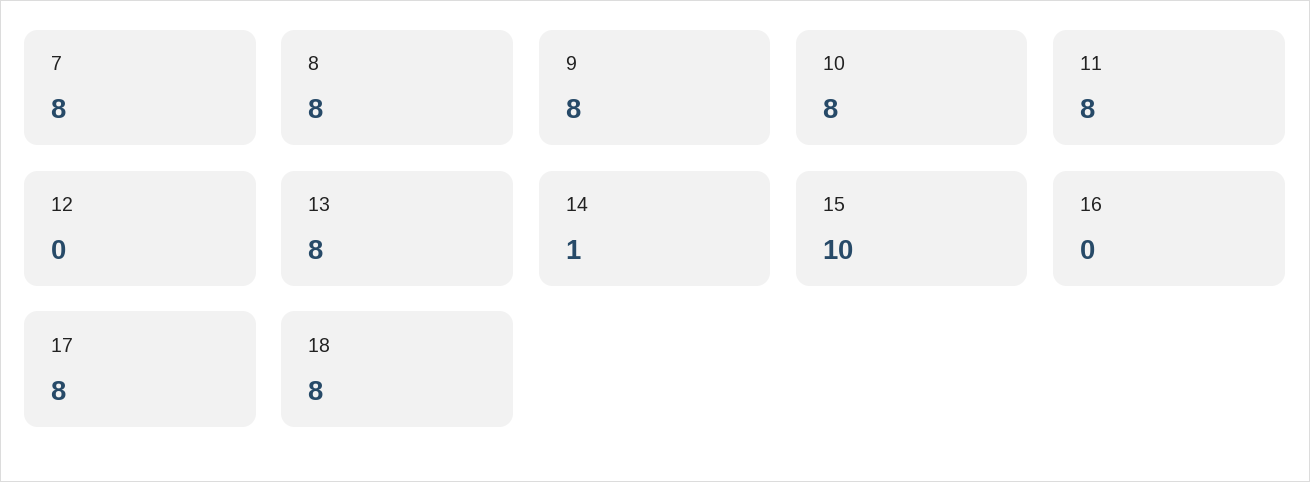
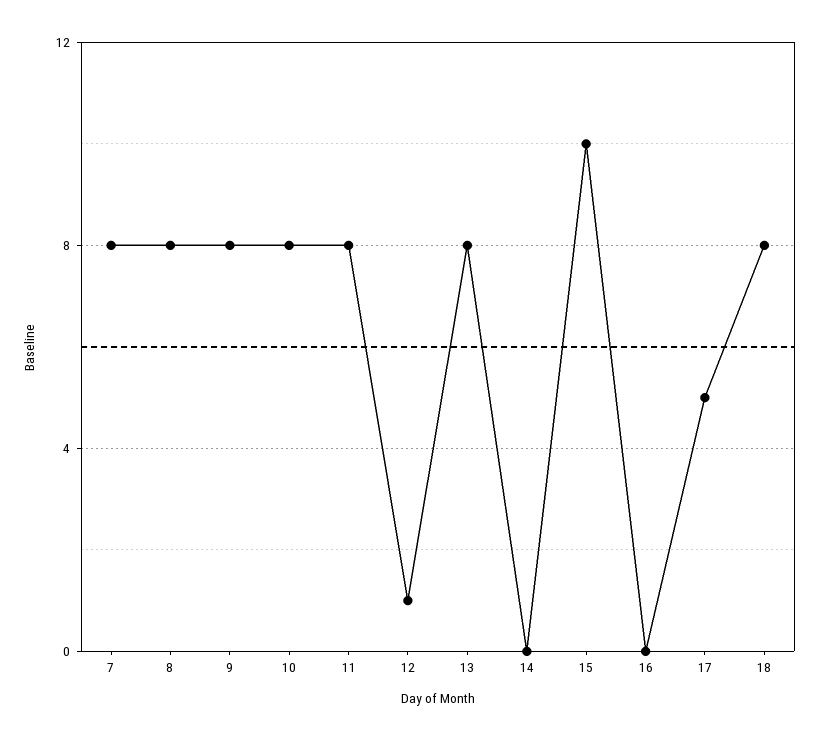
12: 0 -> 1
14: 1 -> 0
17: 8 -> 5

